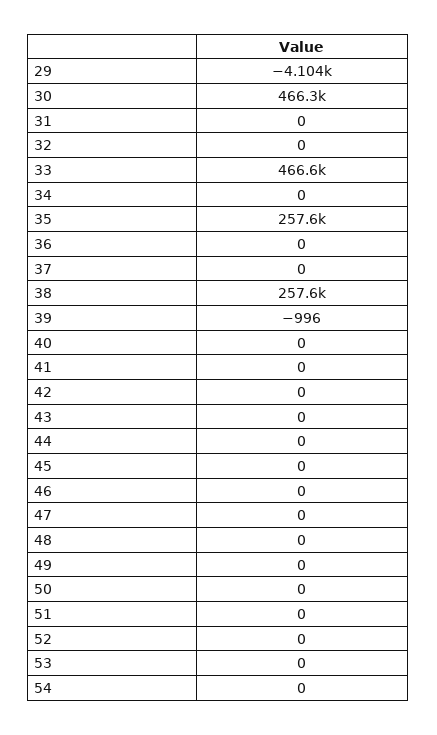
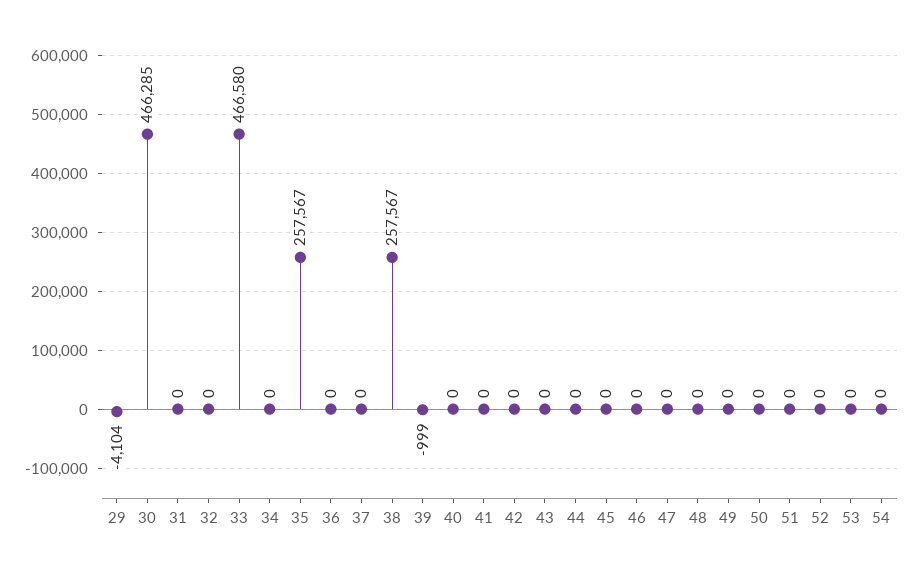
39: -996 -> -999

